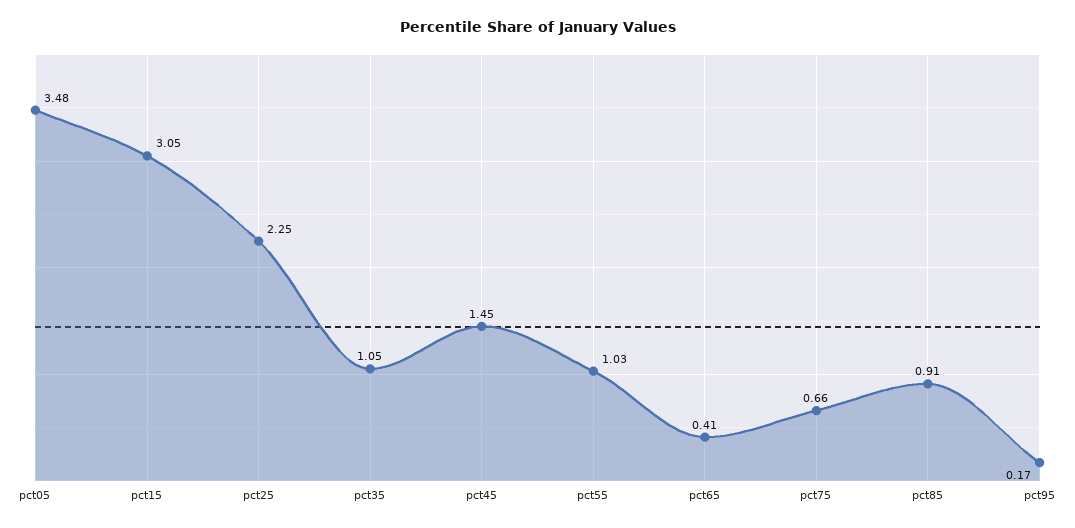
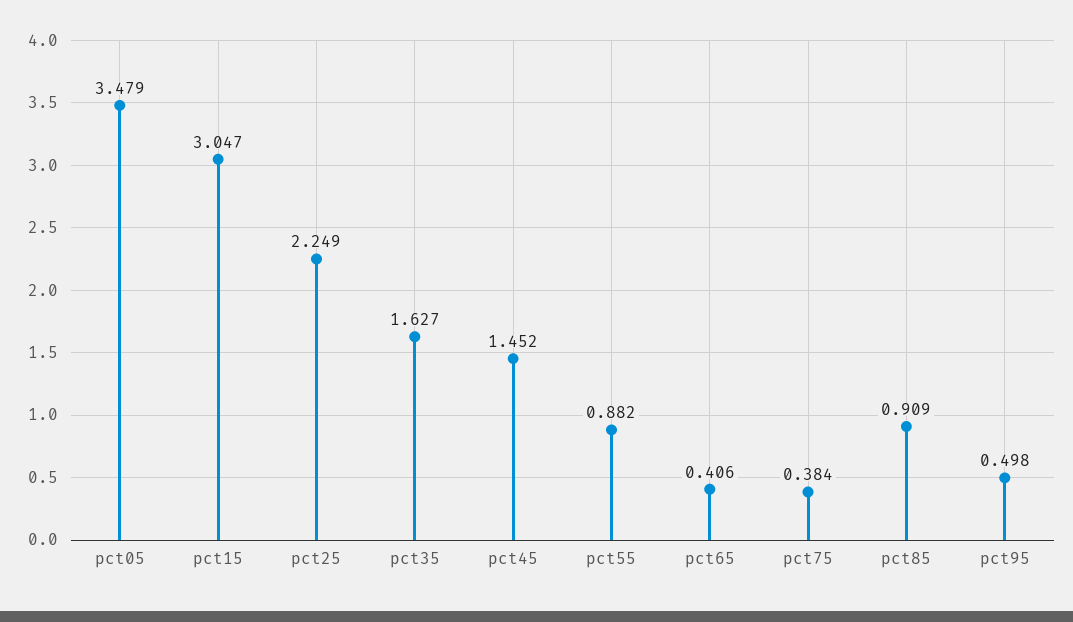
pct35: 1.05 -> 1.627
pct55: 1.03 -> 0.882
pct75: 0.66 -> 0.384
pct95: 0.17 -> 0.498

